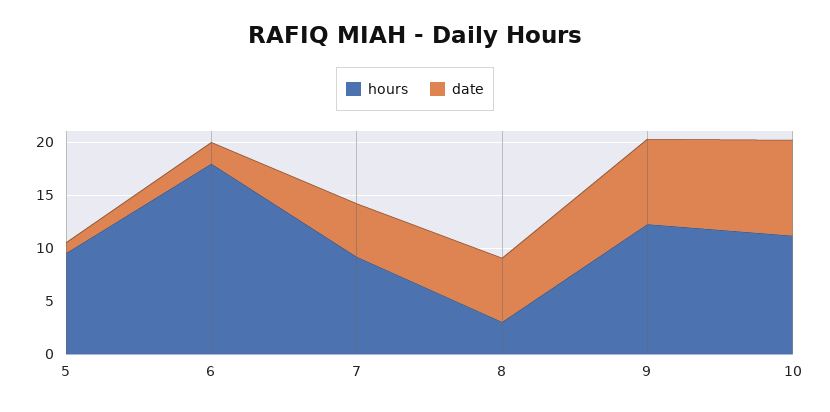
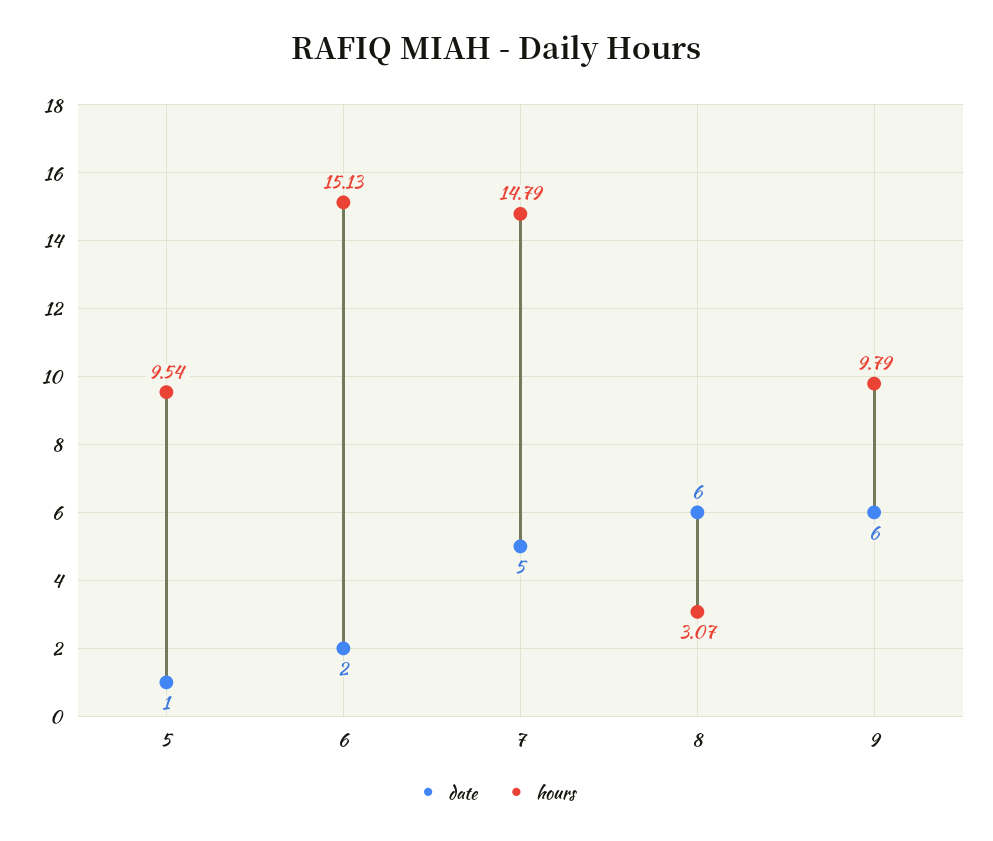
hours, 6: 18 -> 15.13
hours, 7: 9 -> 14.79
hours, 9: 12 -> 9.79
date, 9: 8 -> 6
hours, 10: 11 -> none
date, 10: 9 -> none

